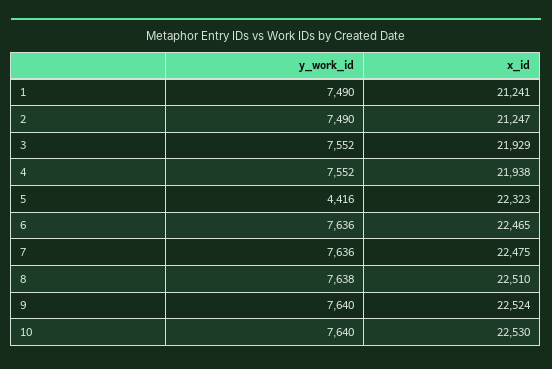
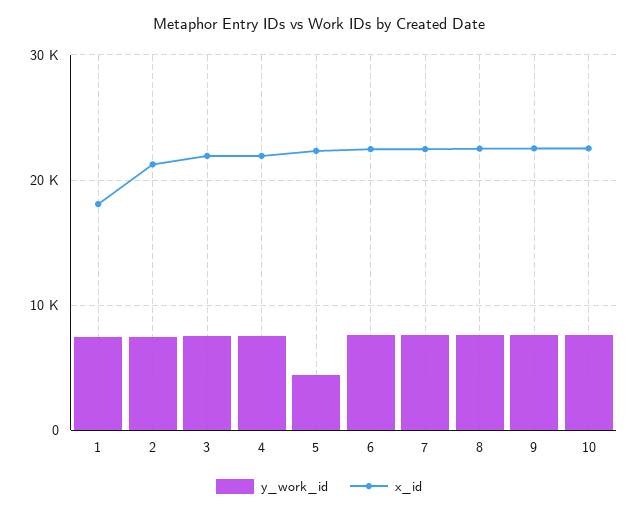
x_id, 1: 21241 -> 18000

